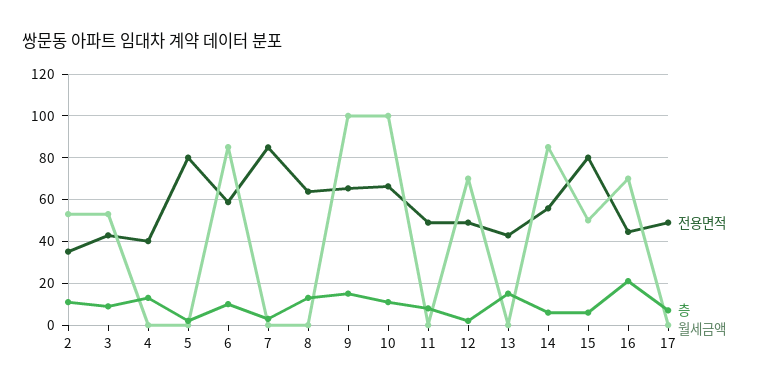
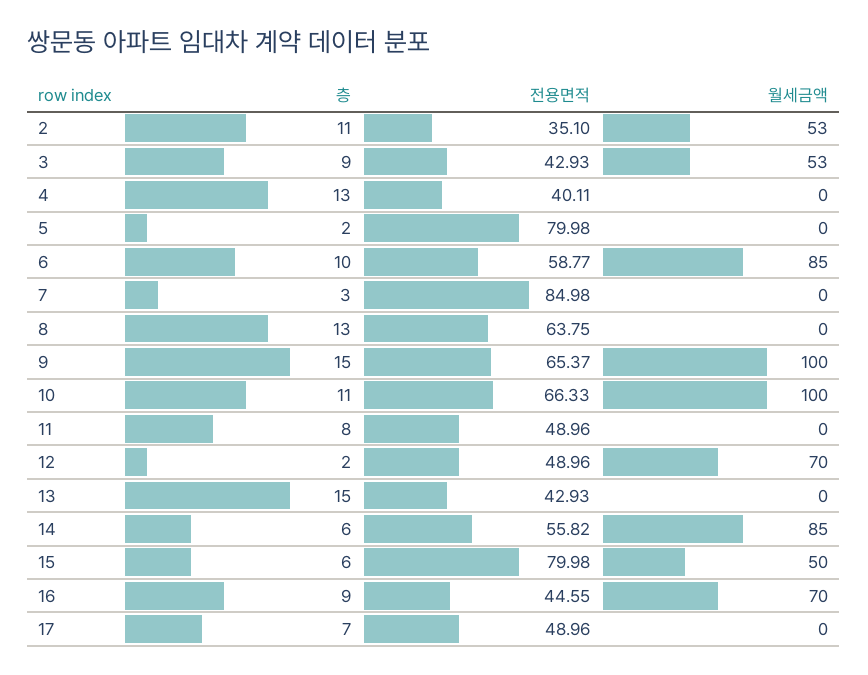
층, 16: 20 -> 9

